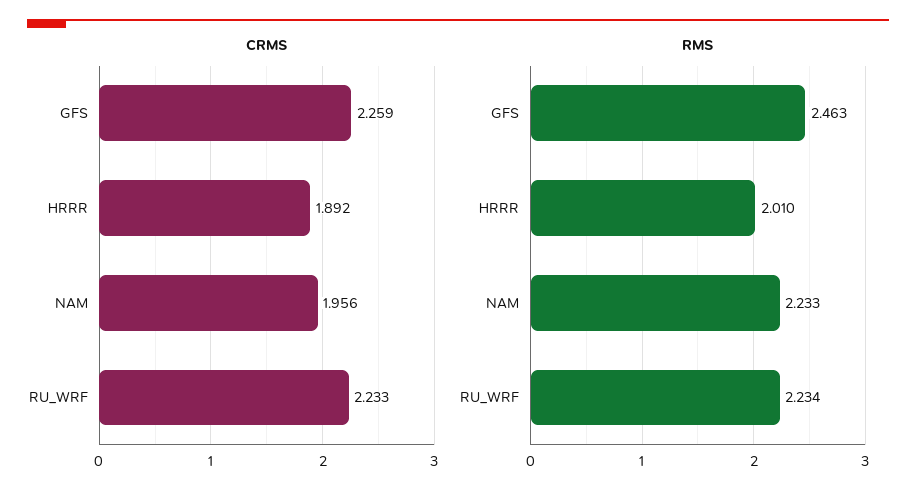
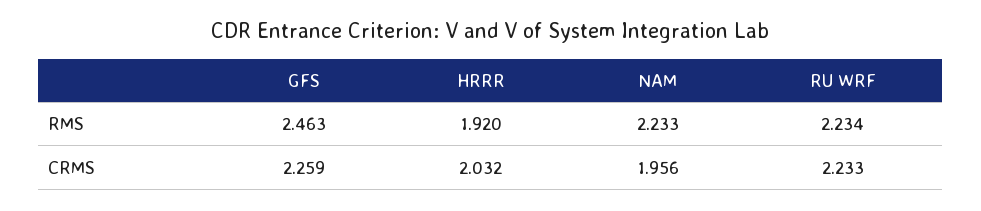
CRMS, HRRR: 1.892 -> 2.032
RMS, HRRR: 2.01 -> 1.92

